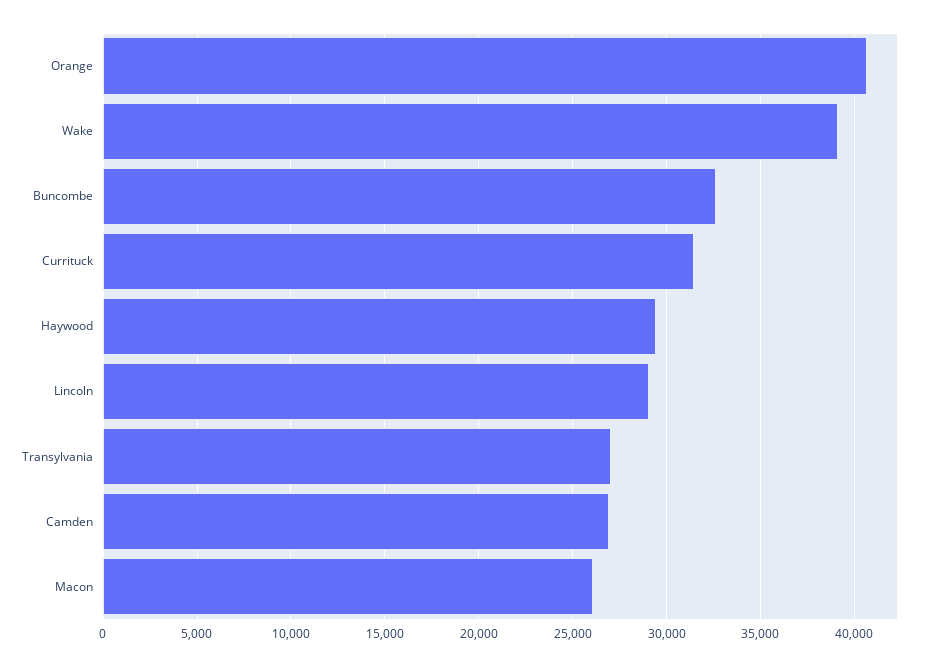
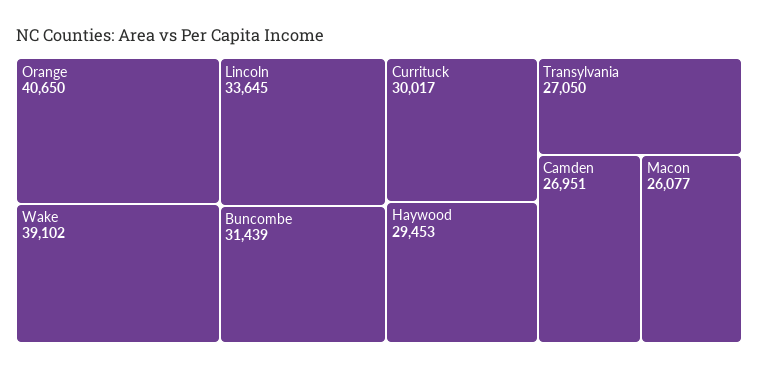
Buncombe: 32500 -> 31439
Currituck: 31500 -> 30017
Lincoln: 29000 -> 33645

